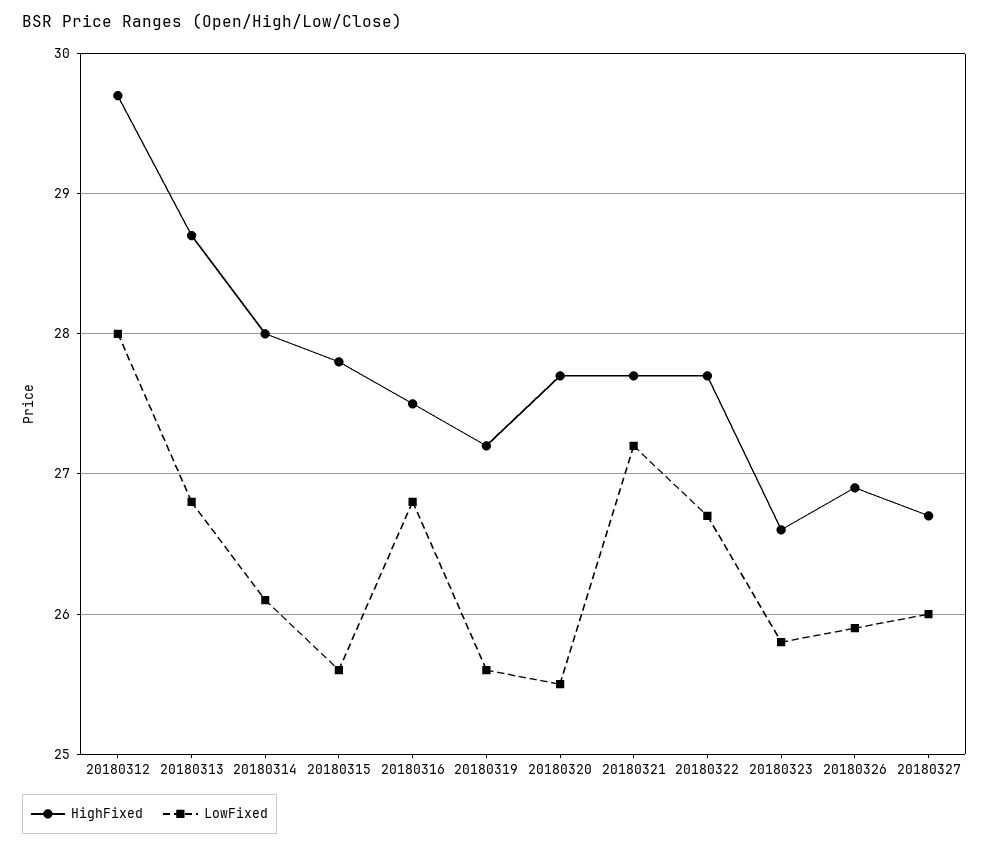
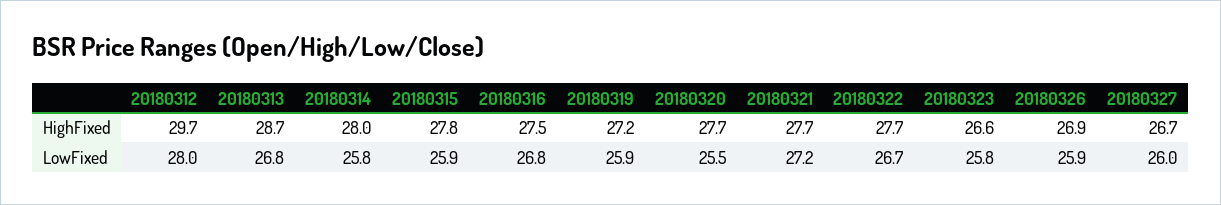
LowFixed, 20180314: 26.1 -> 25.8
LowFixed, 20180315: 25.6 -> 25.9
LowFixed, 20180319: 25.6 -> 25.9

